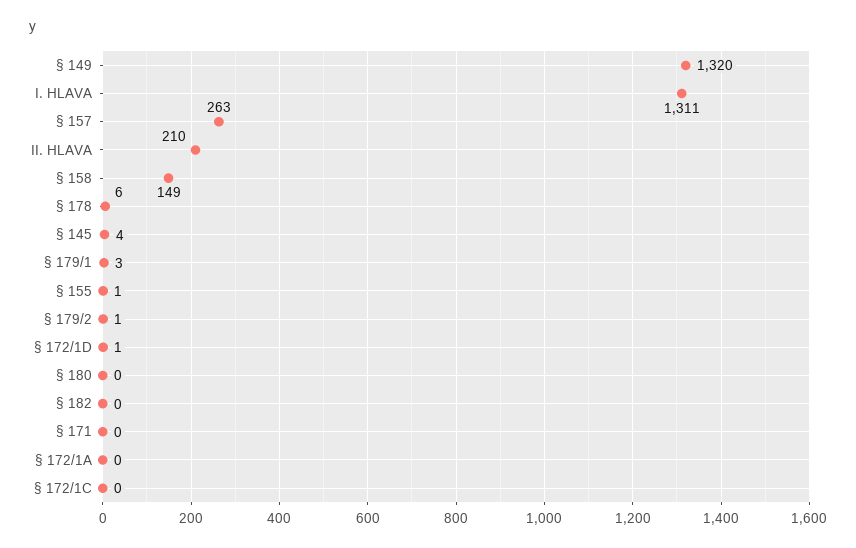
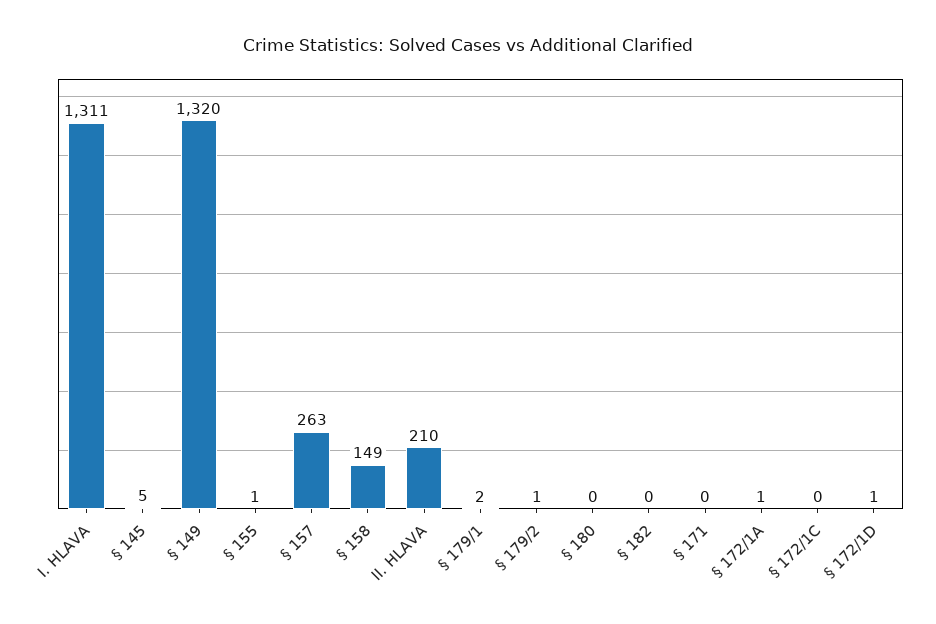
§ 178: 6 -> none
§ 145: 4 -> 5
§ 179/1: 3 -> 2
§ 172/1A: 0 -> 1

